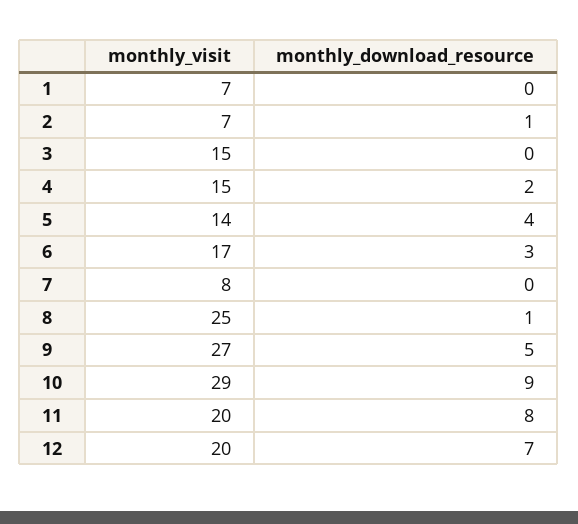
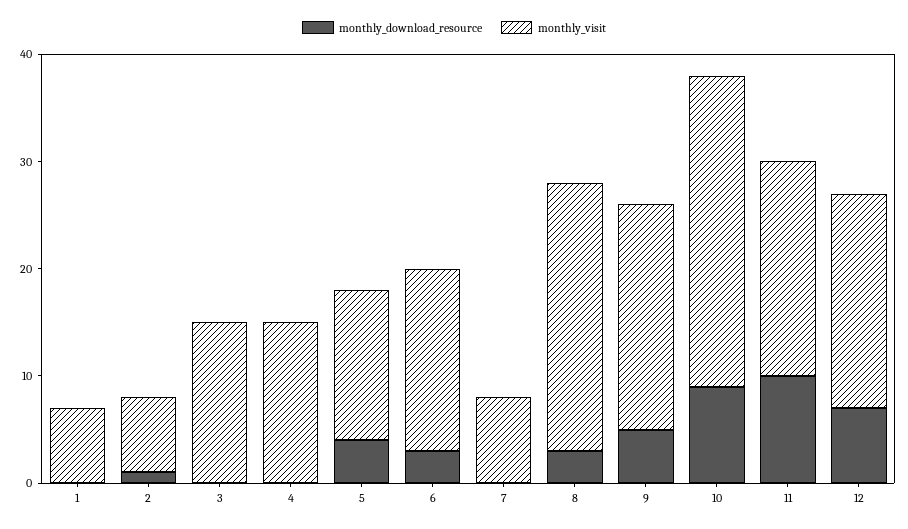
monthly_download_resource, 4: 2 -> 0
monthly_download_resource, 8: 1 -> 3
monthly_visit, 9: 27 -> 21
monthly_download_resource, 11: 8 -> 10

